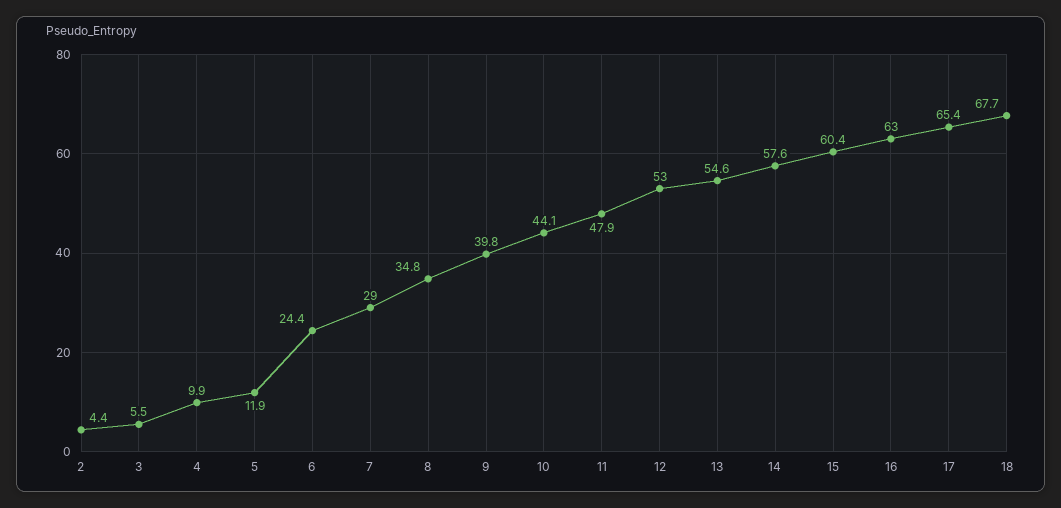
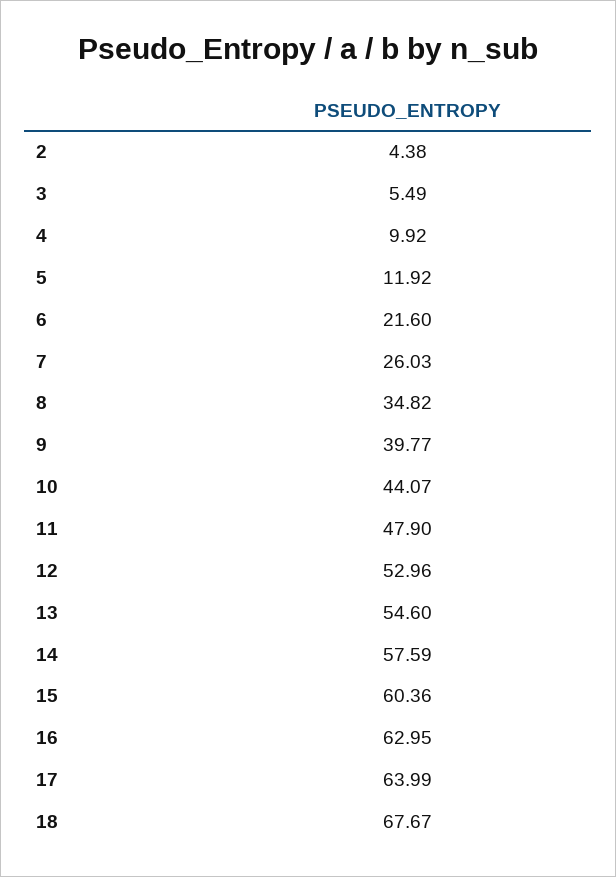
6: 24.4 -> 21.6
7: 29 -> 26.03
17: 65.4 -> 63.99

